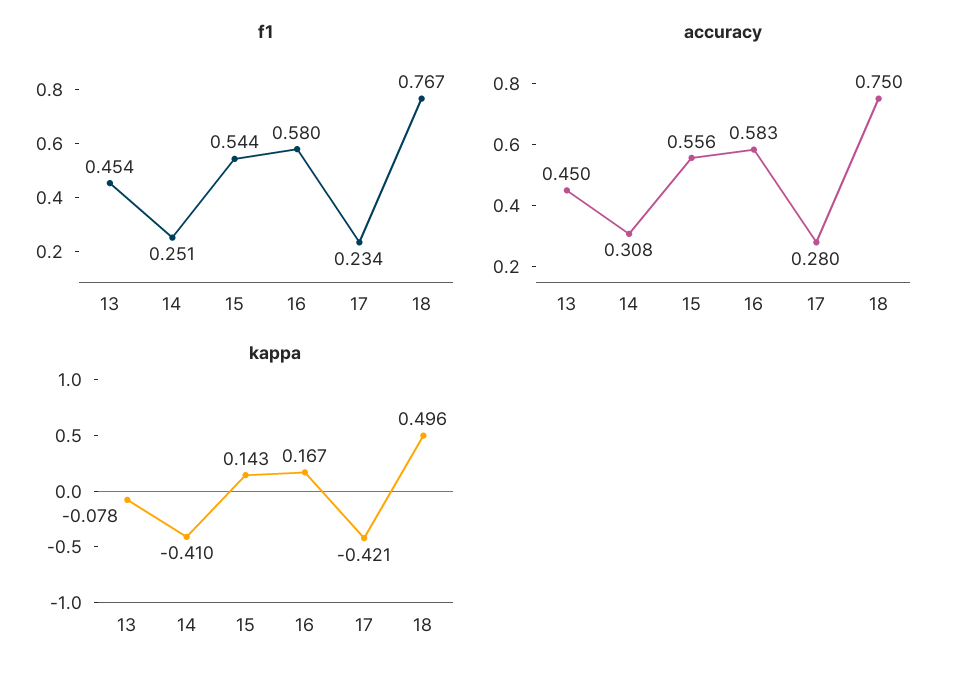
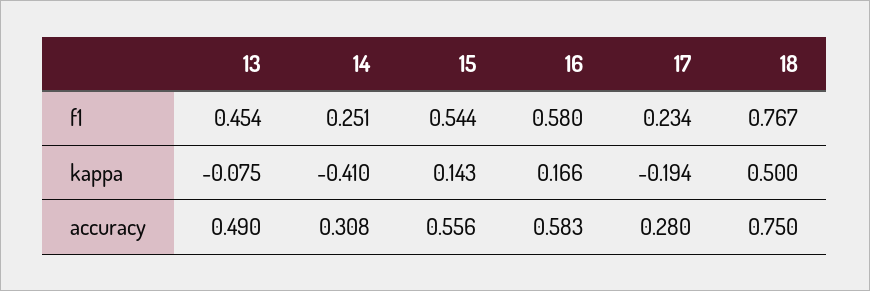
accuracy, 13: 0.45 -> 0.49
kappa, 13: -0.078 -> -0.075
kappa, 16: 0.167 -> 0.166
kappa, 17: -0.421 -> -0.194
kappa, 18: 0.496 -> 0.5

